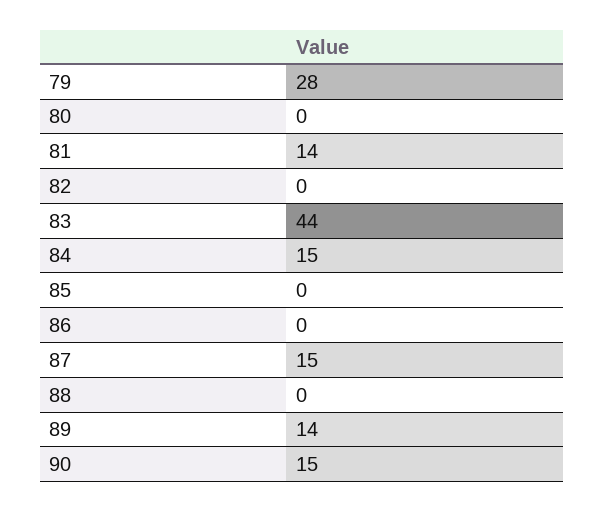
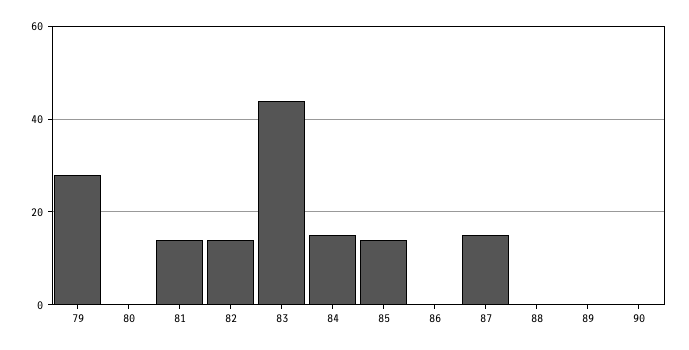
82: 0 -> 15
85: 0 -> 15
89: 14 -> 0
90: 15 -> 0

